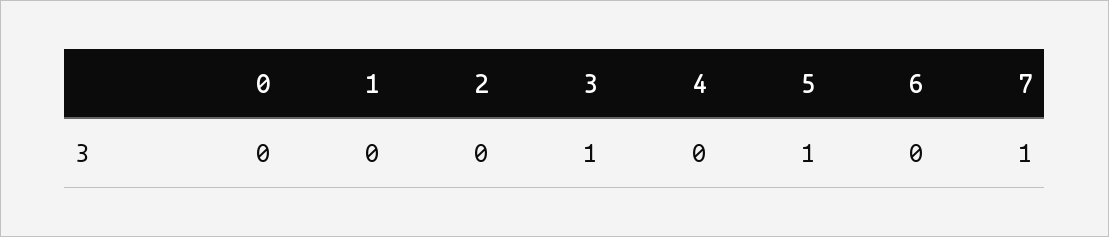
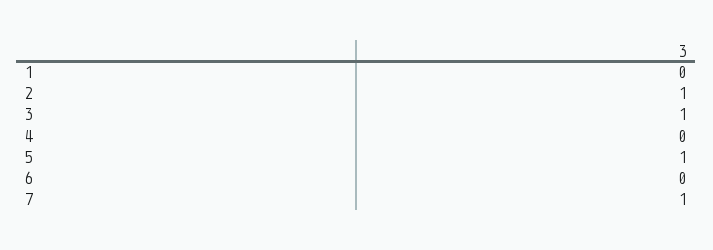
0: 0 -> none
2: 0 -> 1

